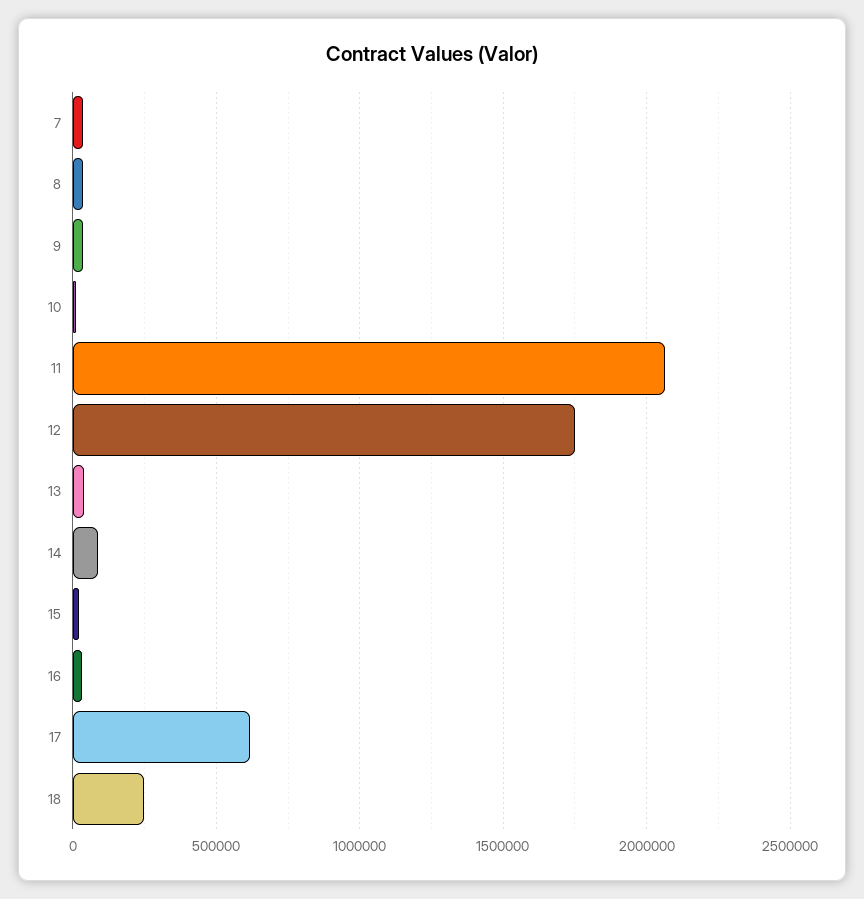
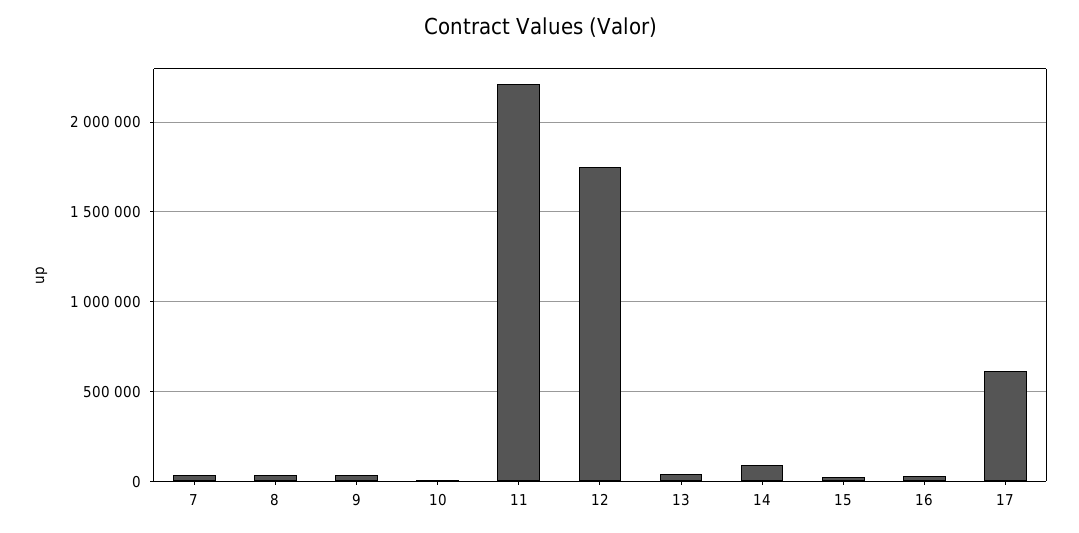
11: 2050000 -> 2200000
18: 250000 -> none

